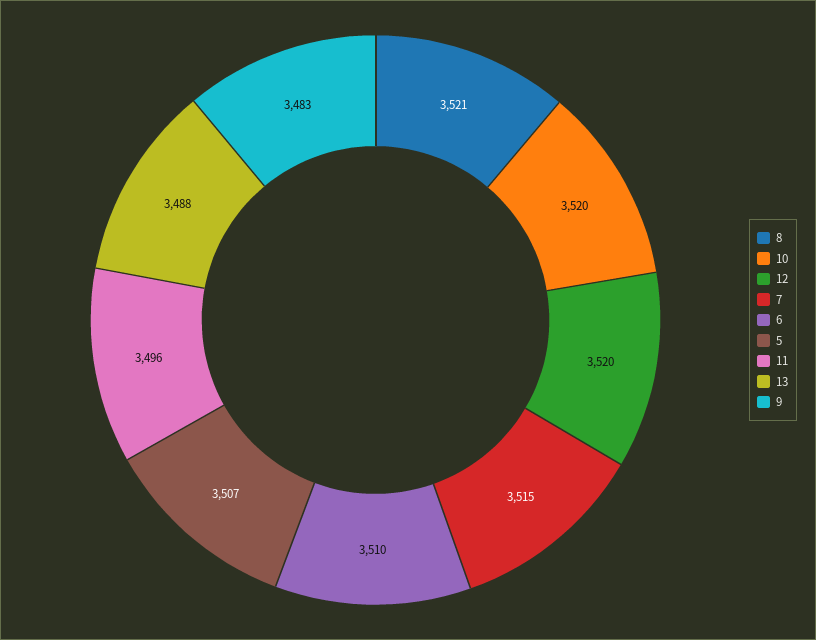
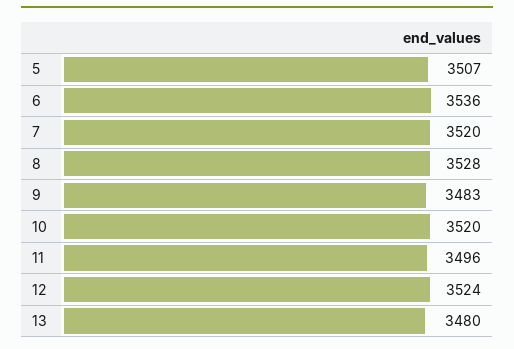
8: 3521 -> 3528
12: 3520 -> 3524
7: 3515 -> 3520
6: 3510 -> 3536
13: 3488 -> 3480

